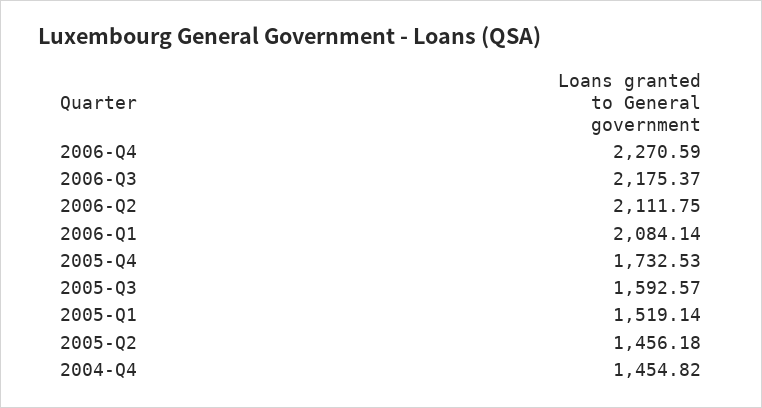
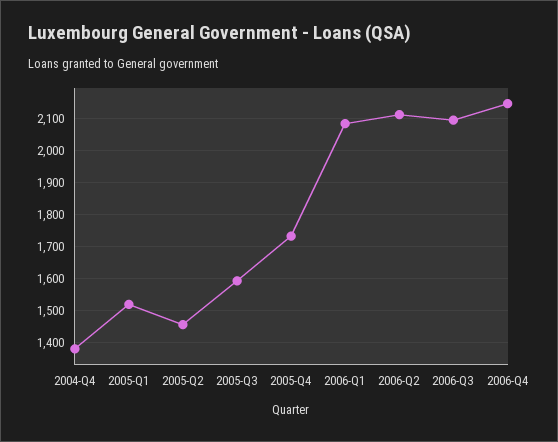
2006-Q4: 2270.59 -> 2140
2006-Q3: 2175.37 -> 2100
2004-Q4: 1454.82 -> 1380

